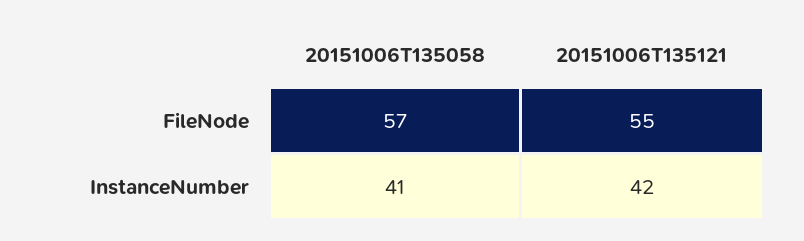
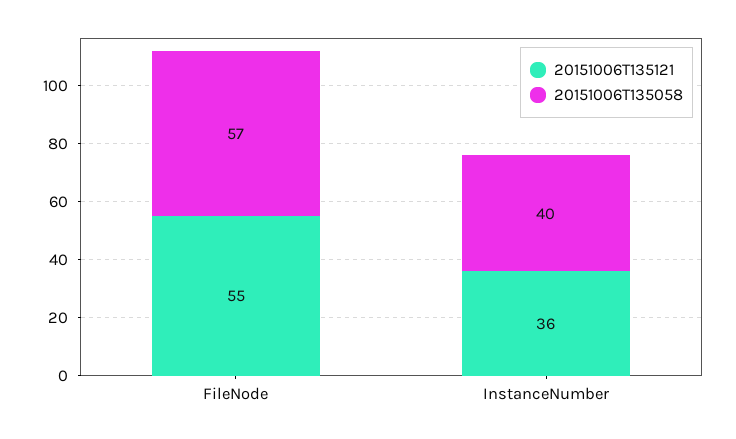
20151006T135058, InstanceNumber: 41 -> 40
20151006T135121, InstanceNumber: 42 -> 36

